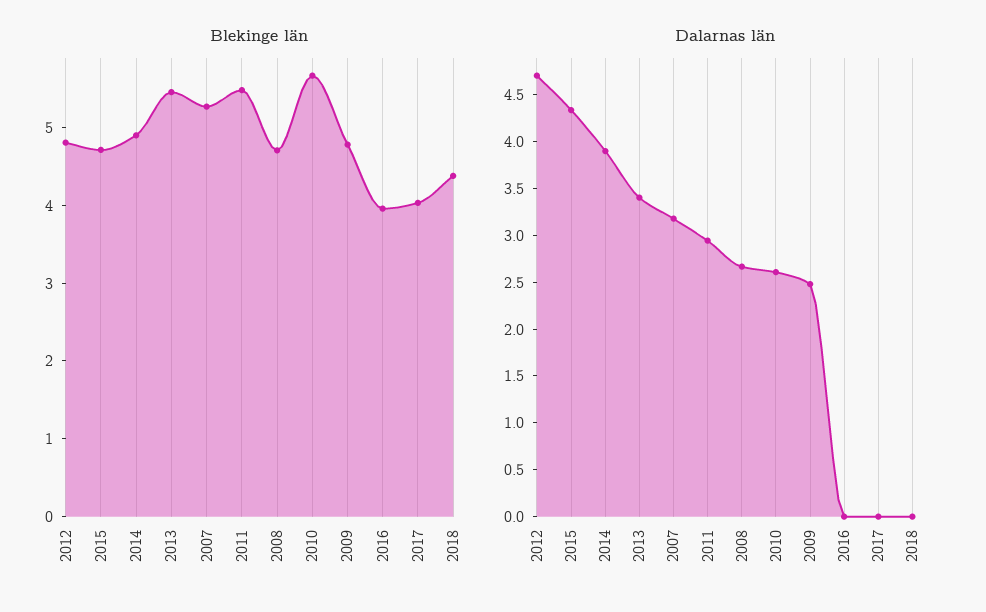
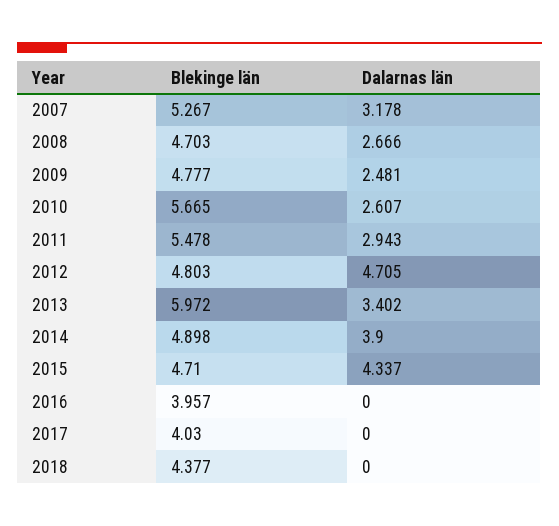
Blekinge län, 2013: 5.4 -> 5.972

